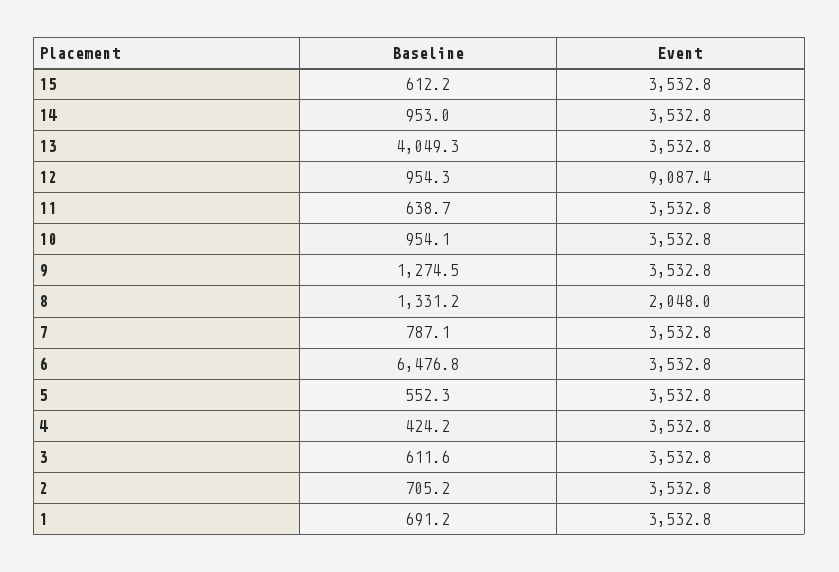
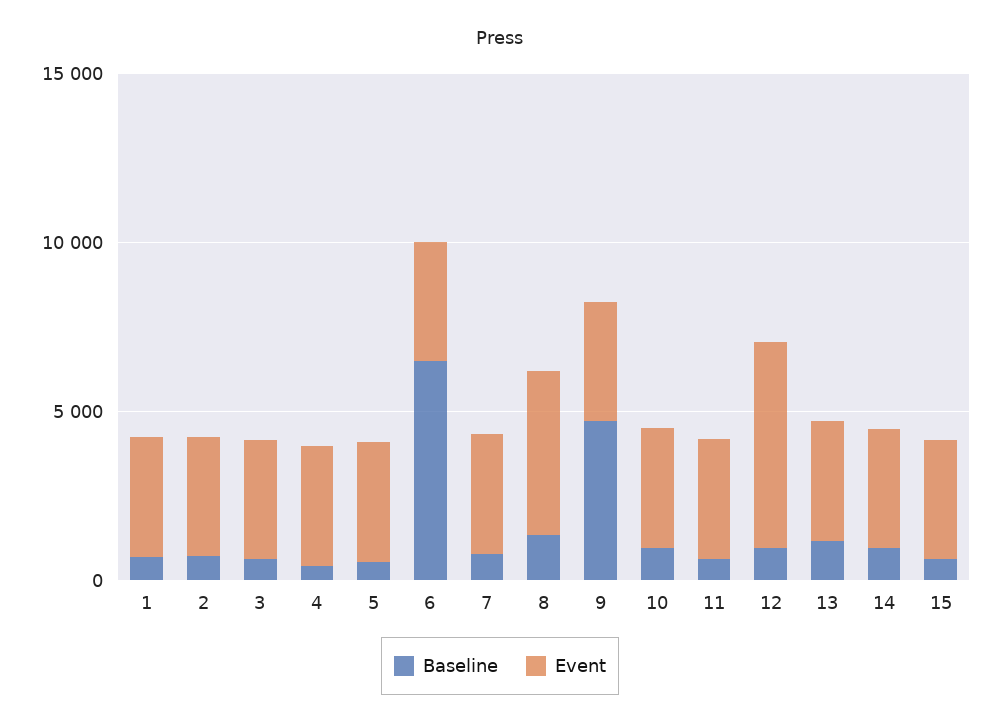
Baseline, 13: 4049.3 -> 1000
Event, 12: 9087.4 -> 6000
Baseline, 9: 1274.5 -> 5000
Event, 8: 2048 -> 5000

